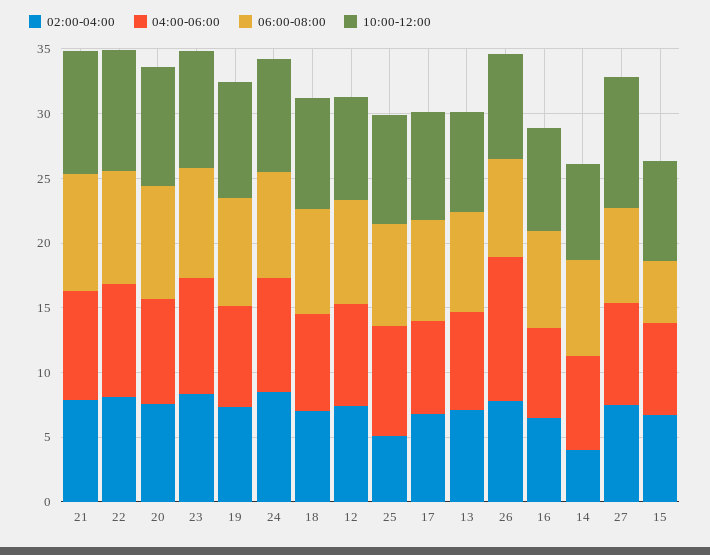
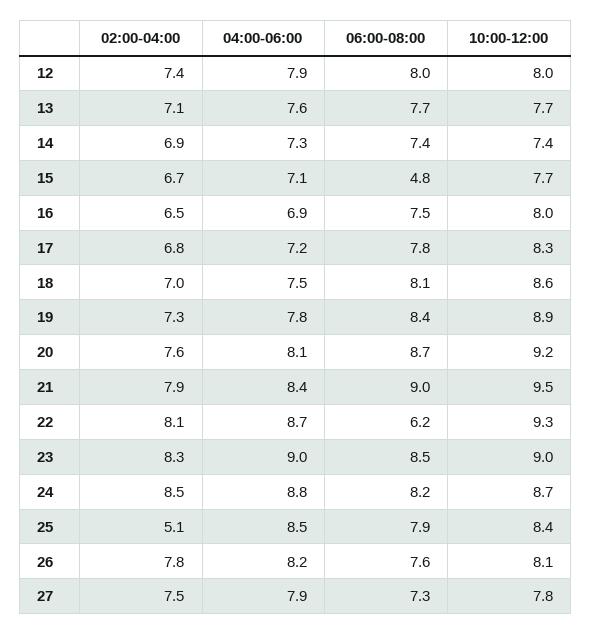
06:00-08:00, 22: 9 -> 6.2
04:00-06:00, 26: 11 -> 8.2
02:00-04:00, 14: 4 -> 6.9
10:00-12:00, 27: 10 -> 7.8

